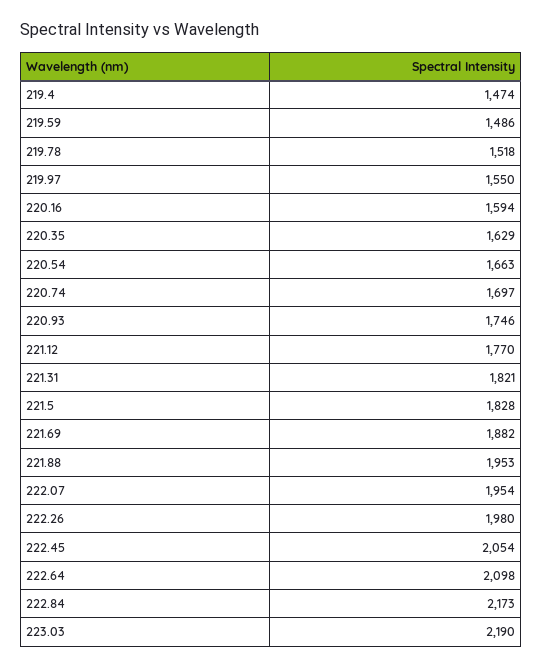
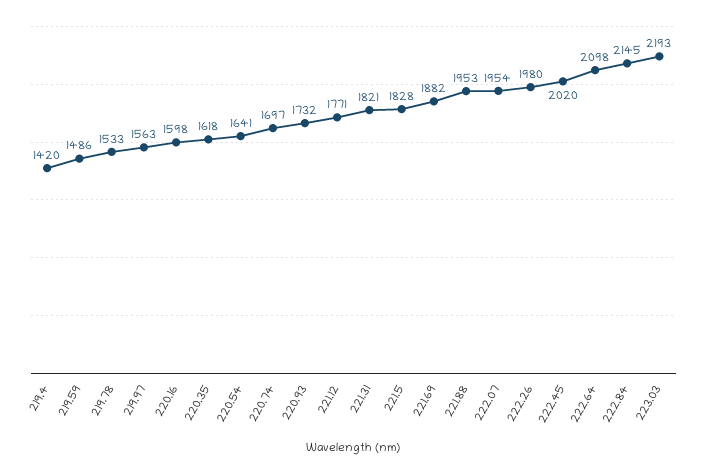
219.4: 1474 -> 1420
219.78: 1518 -> 1533
219.97: 1550 -> 1563
220.16: 1594 -> 1598
220.35: 1629 -> 1618
220.54: 1663 -> 1641
220.93: 1746 -> 1732
221.12: 1770 -> 1771
222.45: 2054 -> 2020
222.84: 2173 -> 2145
223.03: 2190 -> 2193

